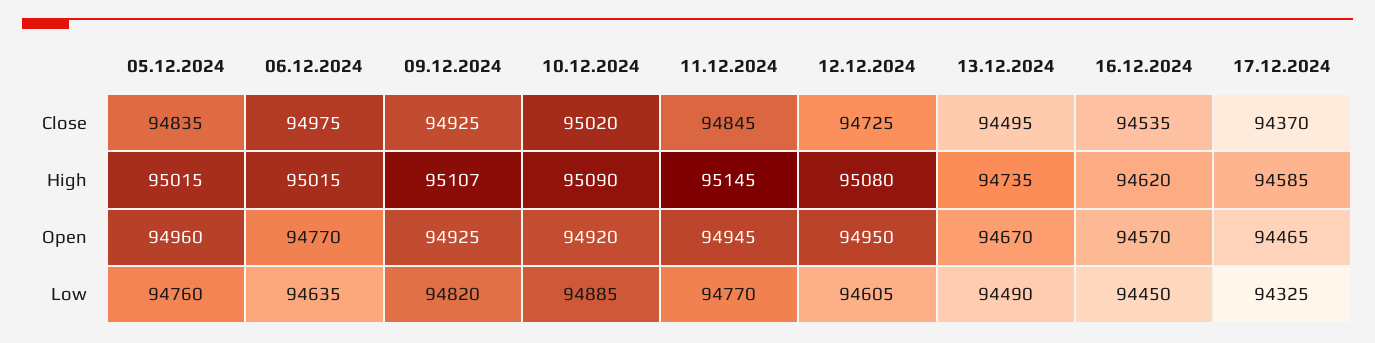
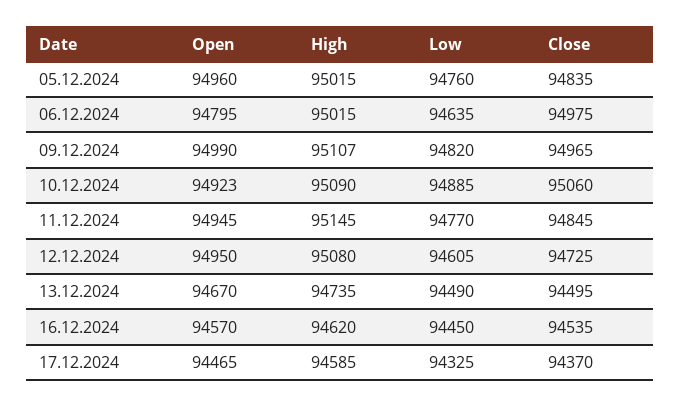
09.12.2024, Close: 94925 -> 94965
10.12.2024, Close: 95020 -> 95060
06.12.2024, Open: 94770 -> 94795
09.12.2024, Open: 94925 -> 94990
10.12.2024, Open: 94920 -> 94923

